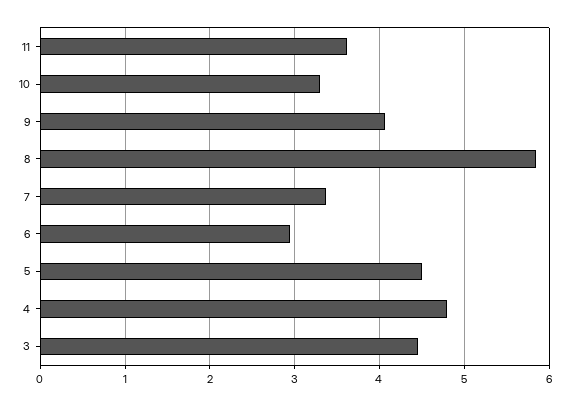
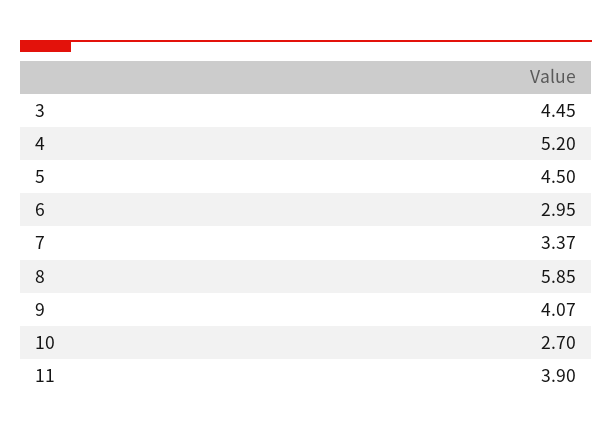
11: 3.6 -> 3.9
10: 3.3 -> 2.7
4: 4.8 -> 5.2

